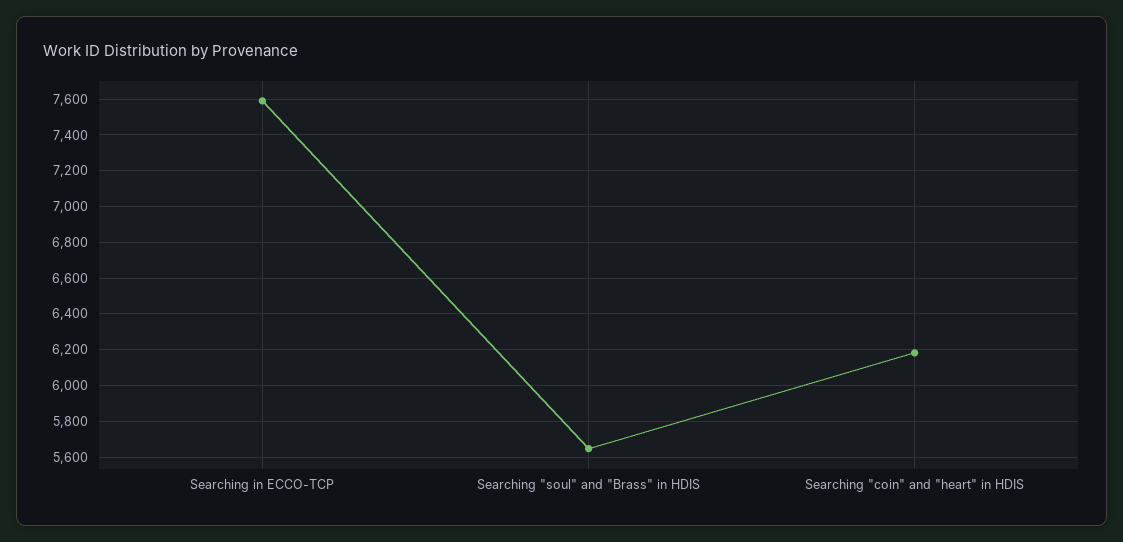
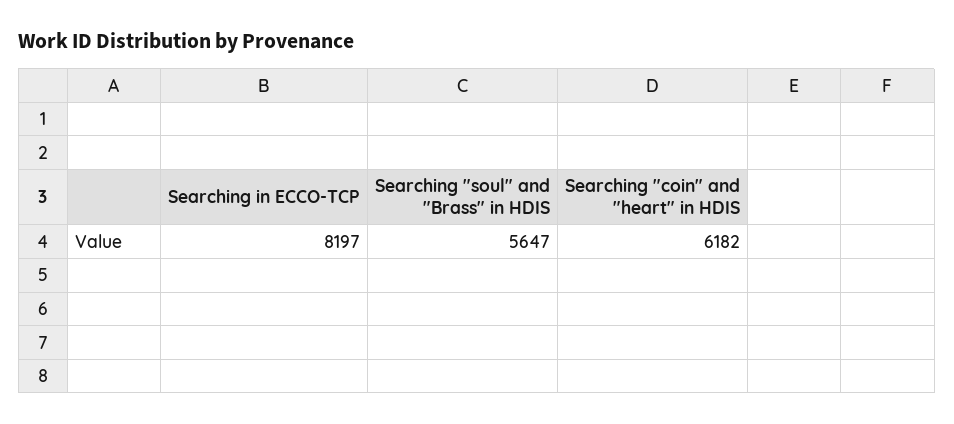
Searching in ECCO-TCP: 7600 -> 8197

